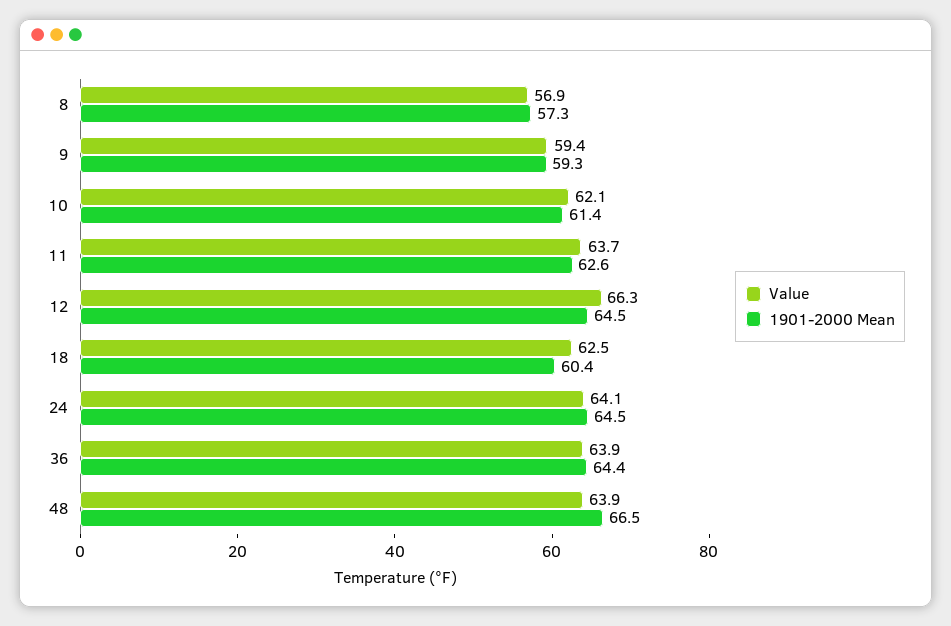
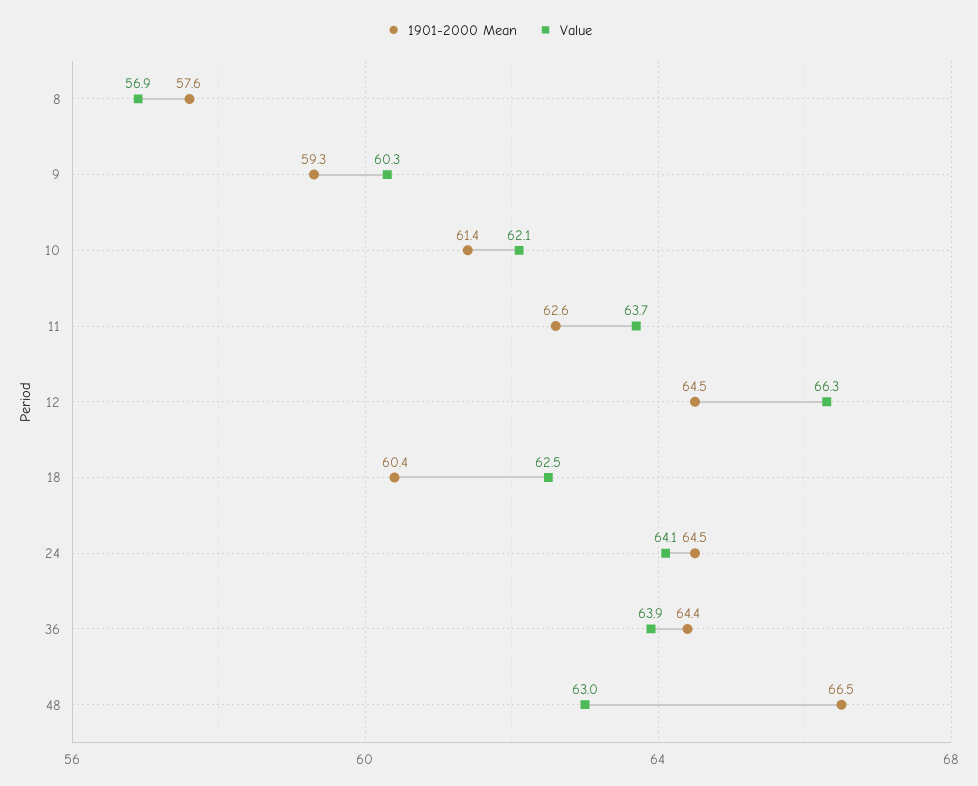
1901-2000 Mean, 8: 57.3 -> 57.6
Value, 9: 59.4 -> 60.3
Value, 48: 63.9 -> 63

